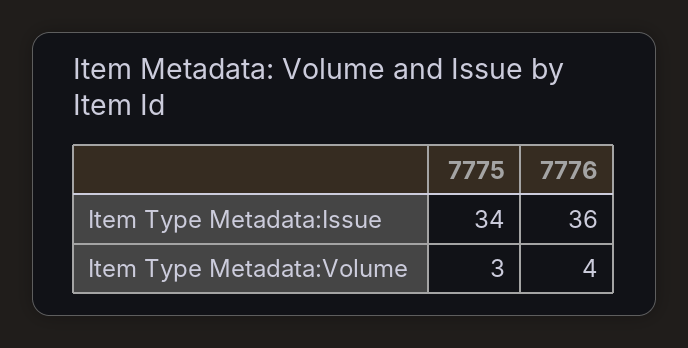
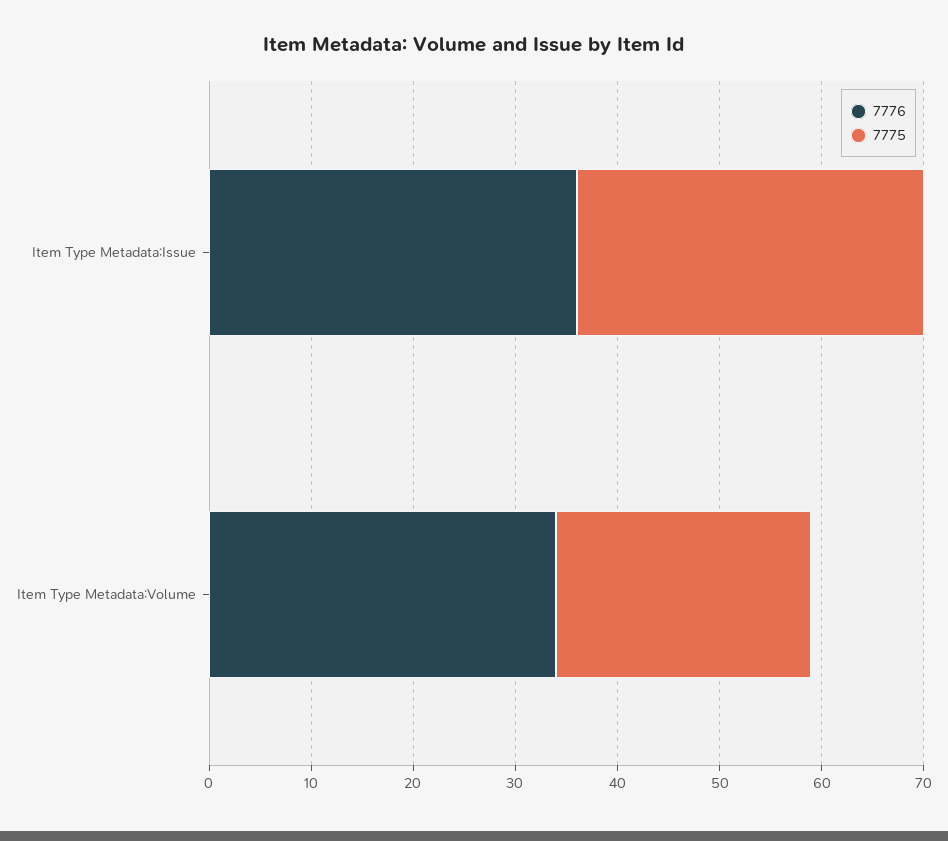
7775, Item Type Metadata:Volume: 3 -> 25
7776, Item Type Metadata:Volume: 4 -> 34

